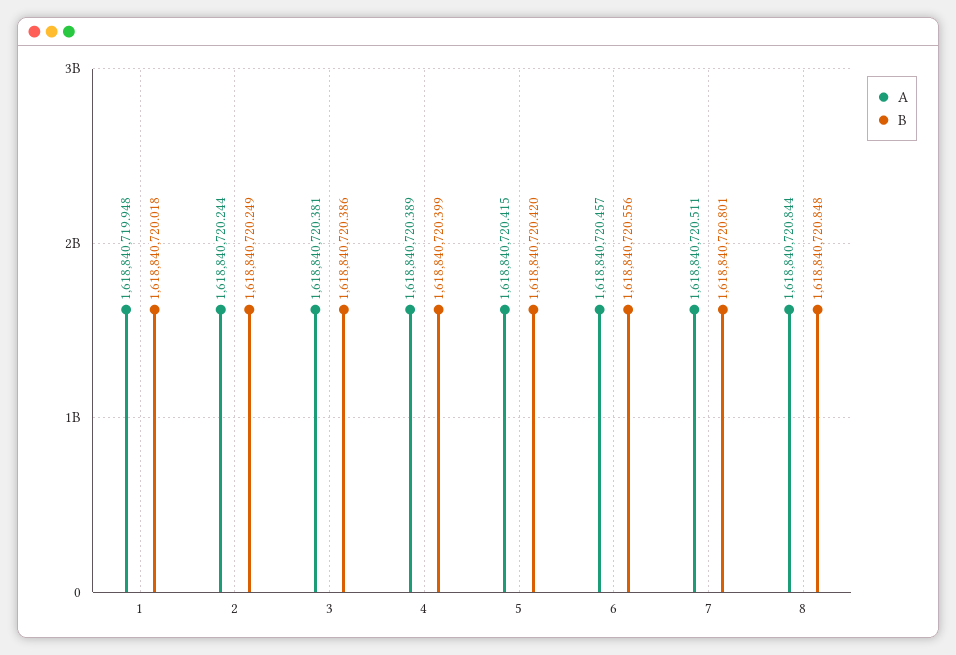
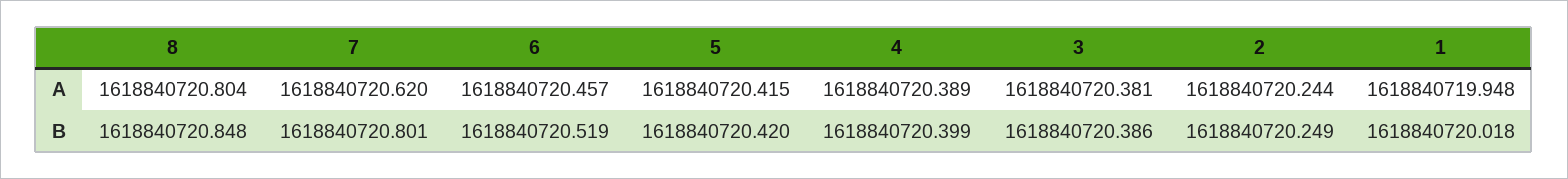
B, 6: 1618840720.556 -> 1618840720.519
A, 7: 1618840720.511 -> 1618840720.62
A, 8: 1618840720.844 -> 1618840720.804

